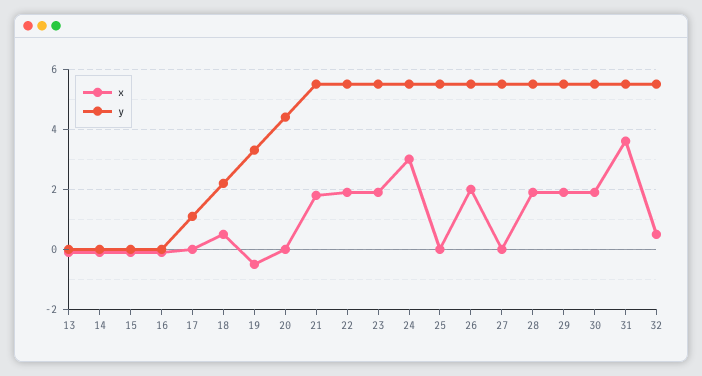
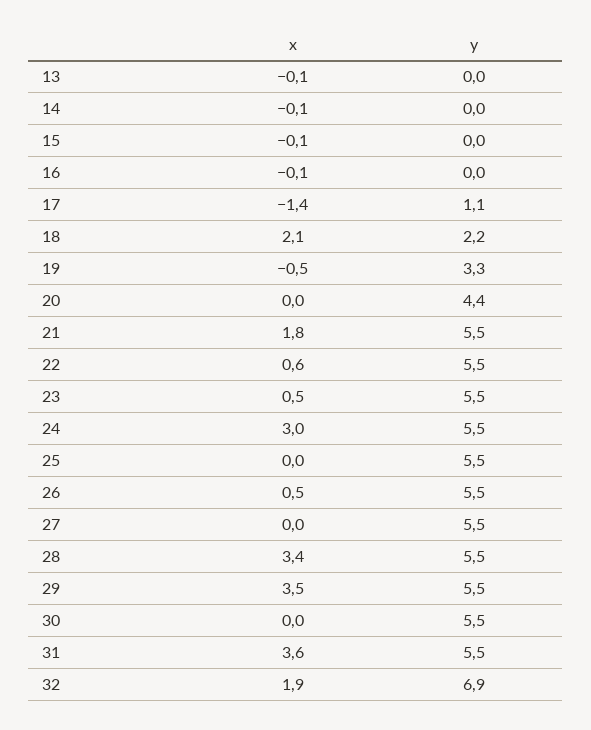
x, 17: 0 -> -1.4
x, 18: 0.5 -> 2.1
x, 22: 2 -> 0.6
x, 23: 2 -> 0.5
x, 26: 2 -> 0.5
x, 28: 2 -> 3.4
x, 29: 2 -> 3.5
x, 30: 2 -> 0
x, 32: 0.5 -> 1.9
y, 32: 5.5 -> 6.9

